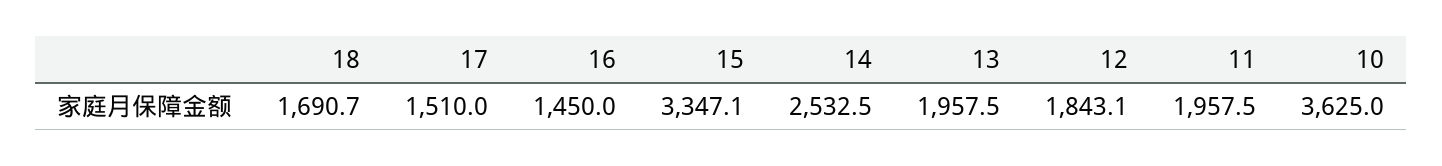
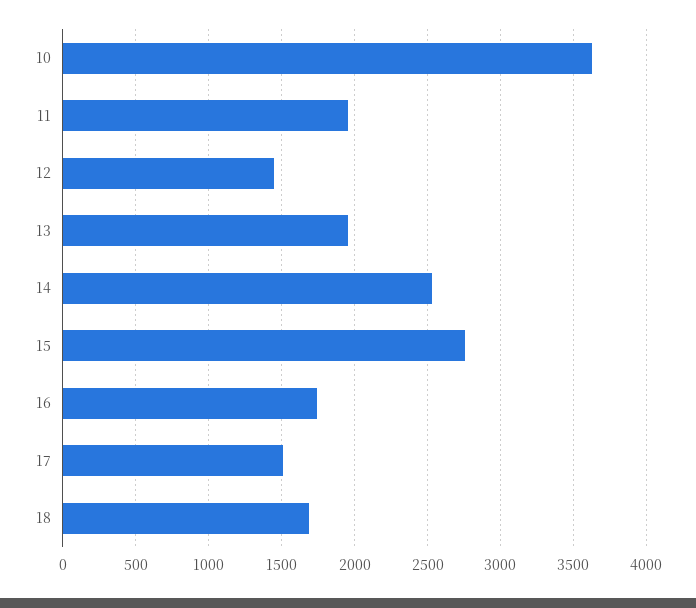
16: 1450 -> 1750
15: 3347.1 -> 2750
12: 1843.1 -> 1450

